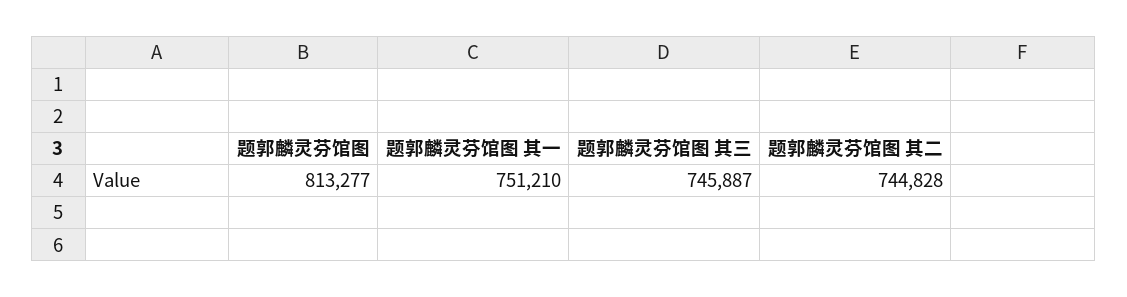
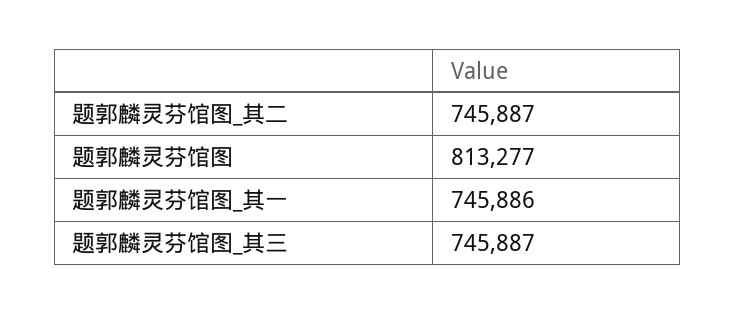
题郭麟灵芬馆图 其一: 751210 -> 745886
题郭麟灵芬馆图 其二: 744828 -> 745887

